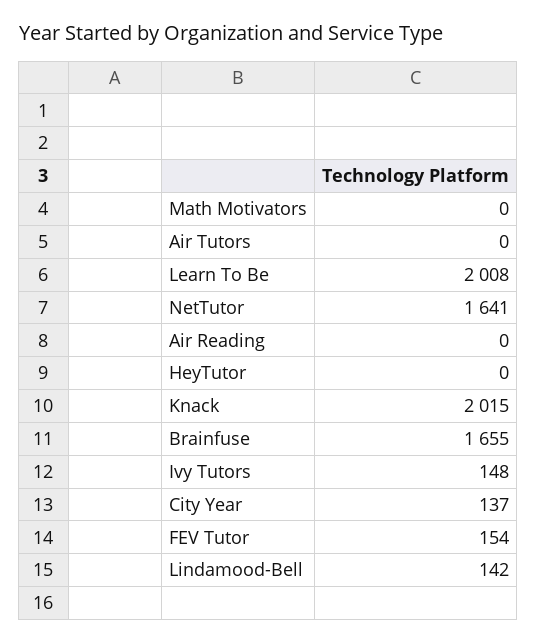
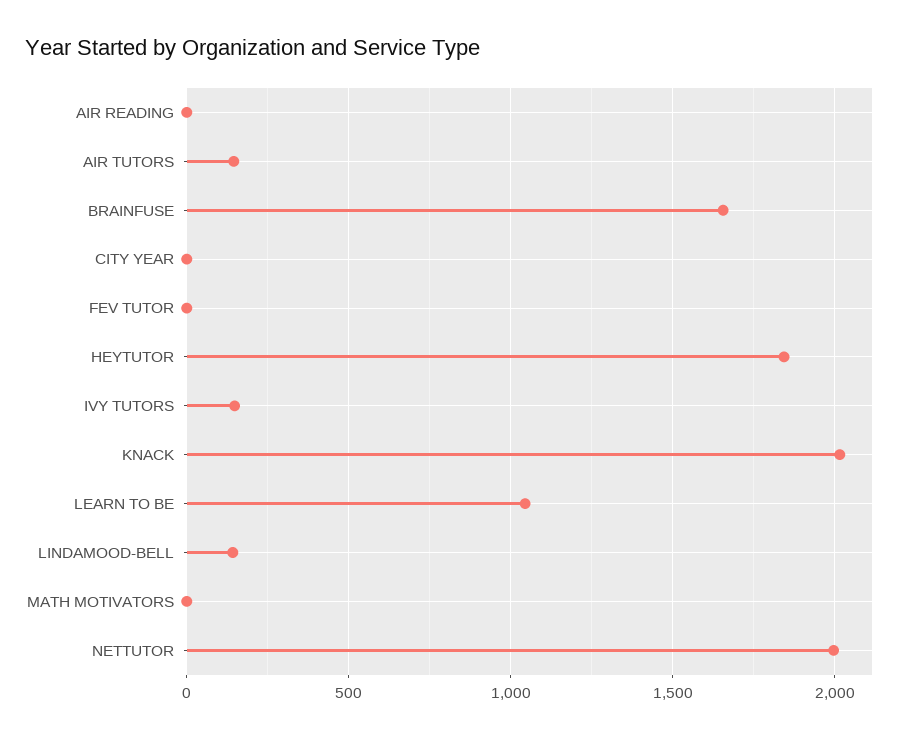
Air Tutors: 0 -> 150
Learn To Be: 2008 -> 1050
NetTutor: 1641 -> 2000
HeyTutor: 0 -> 1850
City Year: 137 -> 0
FEV Tutor: 154 -> 0

